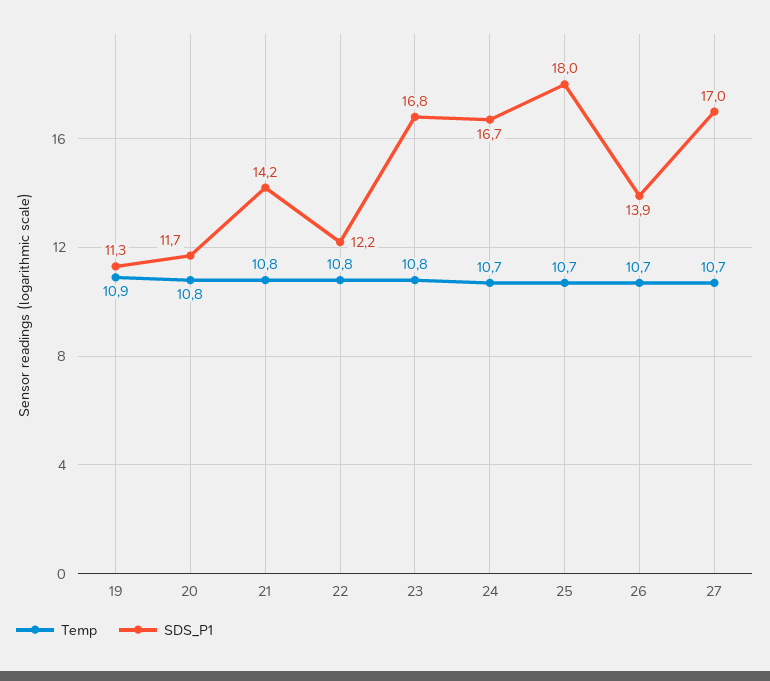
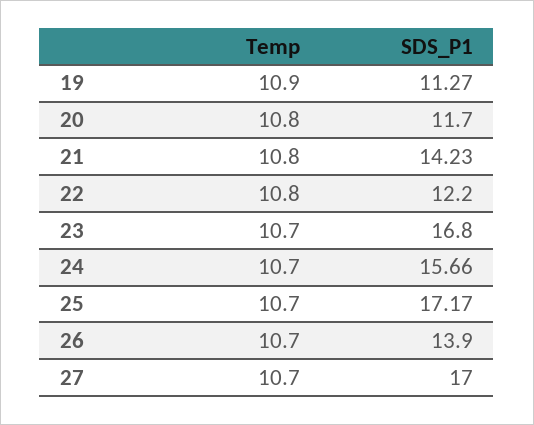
Temp, 23: 10.8 -> 10.7
SDS_P1, 24: 16.7 -> 15.66
SDS_P1, 25: 18 -> 17.17

